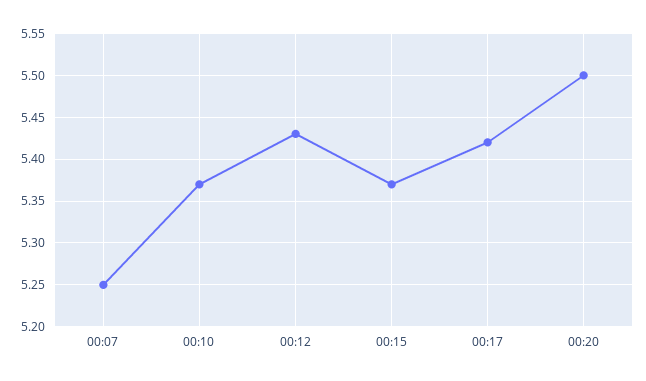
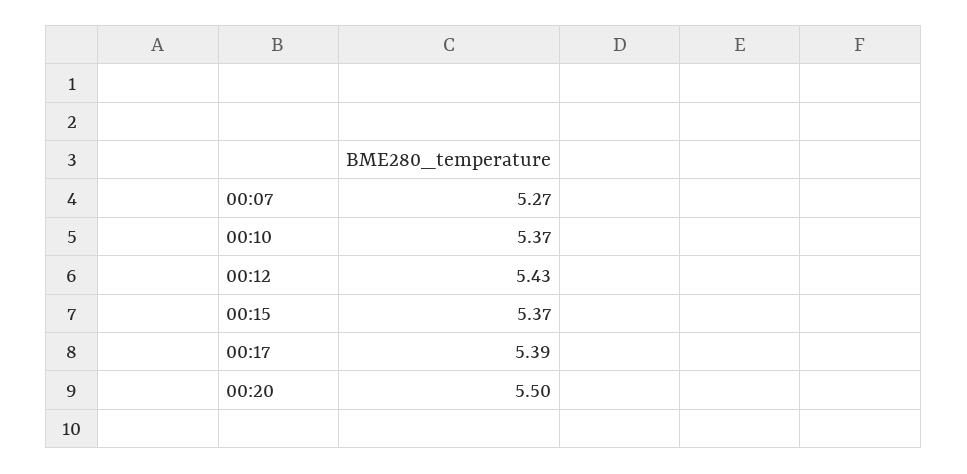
00:07: 5.25 -> 5.27
00:17: 5.42 -> 5.39

